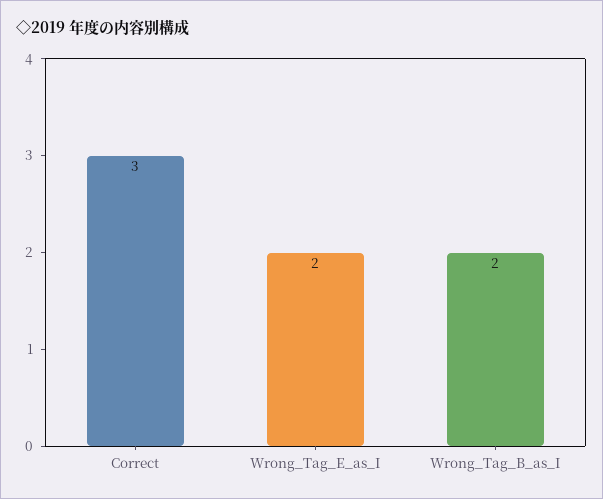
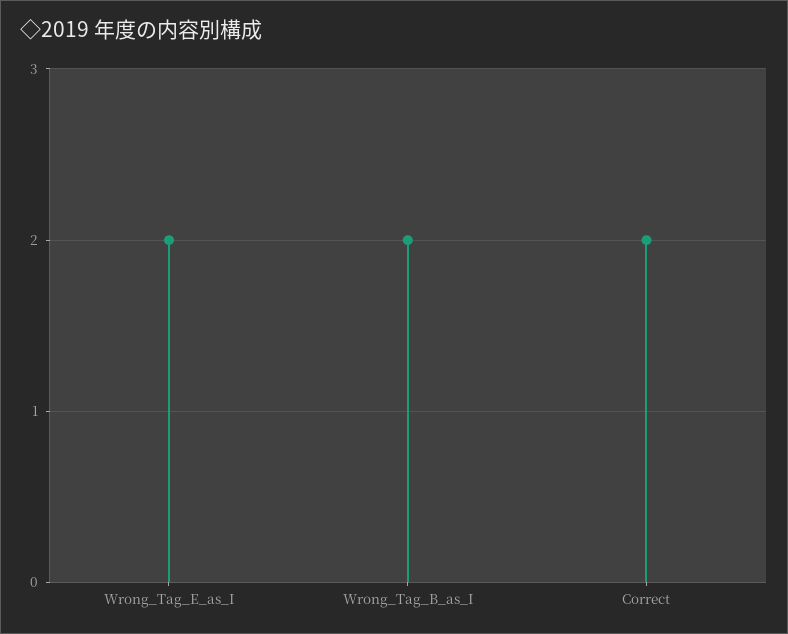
Correct: 3 -> 2

